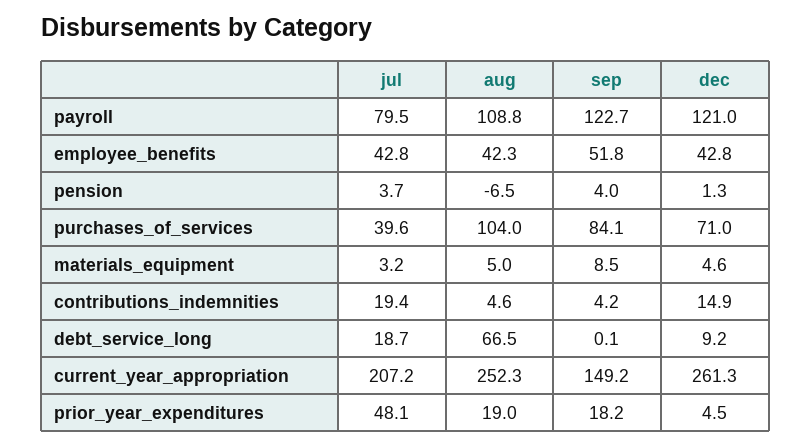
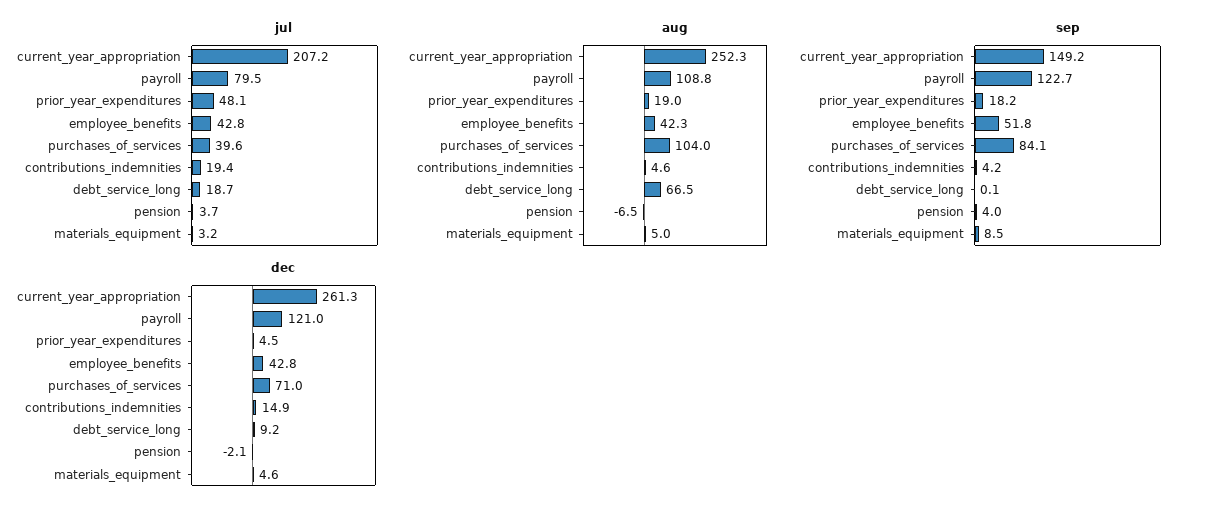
dec, pension: 1.3 -> -2.1

